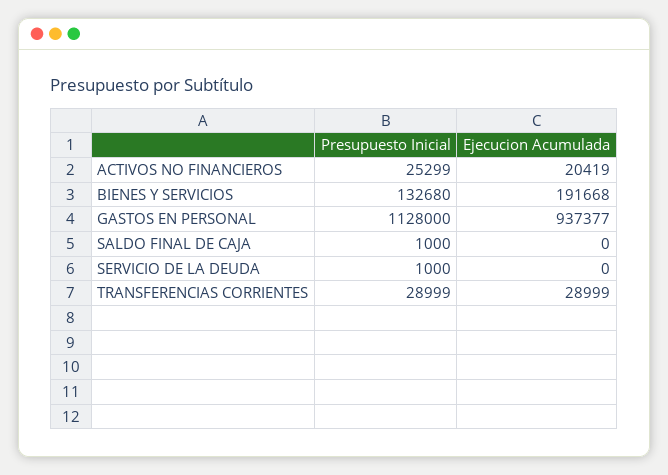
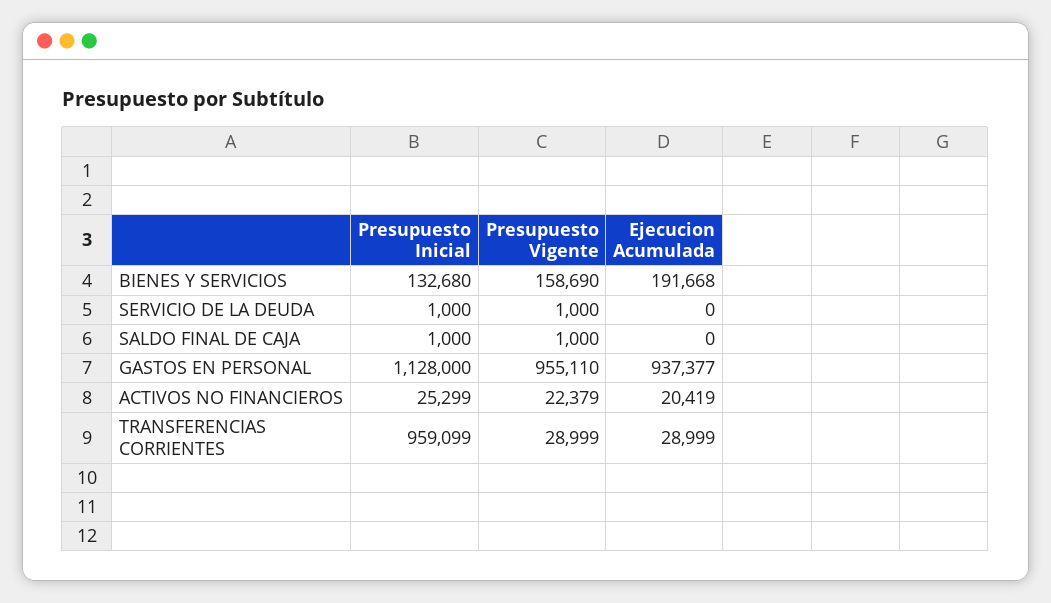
Presupuesto Inicial, TRANSFERENCIAS CORRIENTES: 28999 -> 959099
Presupuesto Vigente, BIENES Y SERVICIOS: none -> 158690
Presupuesto Vigente, SERVICIO DE LA DEUDA: none -> 1000
Presupuesto Vigente, SALDO FINAL DE CAJA: none -> 1000
Presupuesto Vigente, GASTOS EN PERSONAL: none -> 955110
Presupuesto Vigente, ACTIVOS NO FINANCIEROS: none -> 22379
Presupuesto Vigente, TRANSFERENCIAS CORRIENTES: none -> 28999

